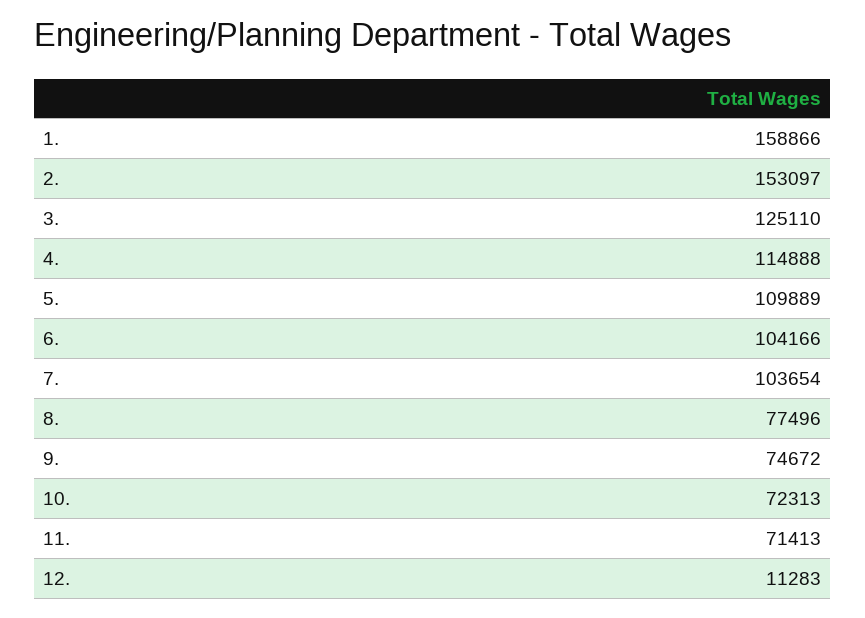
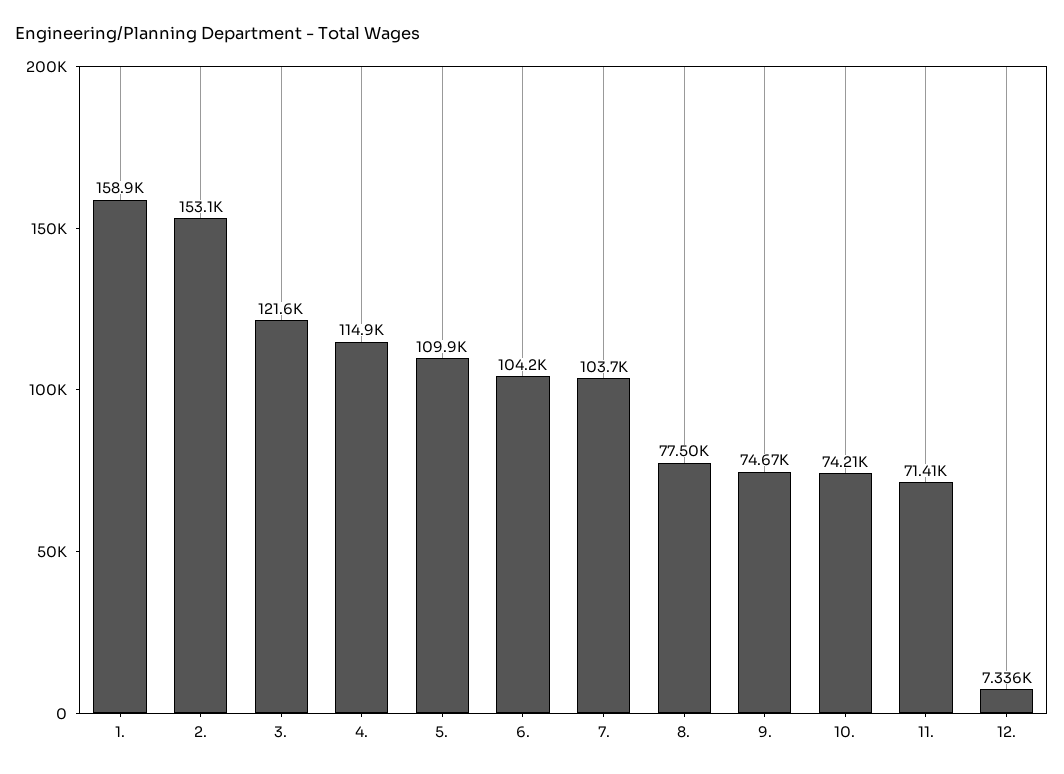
3.: 125110 -> 121600
10.: 72313 -> 74210
12.: 11283 -> 7336

